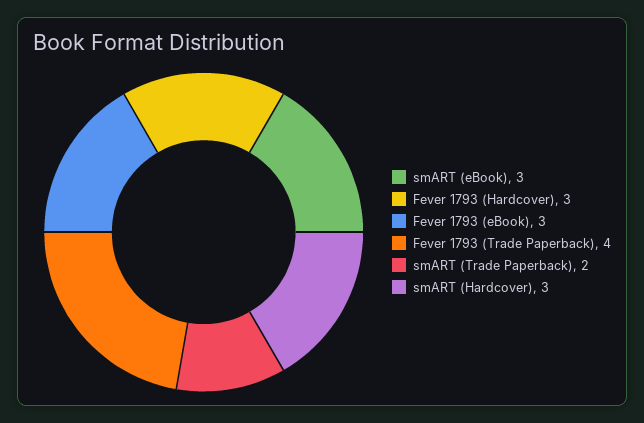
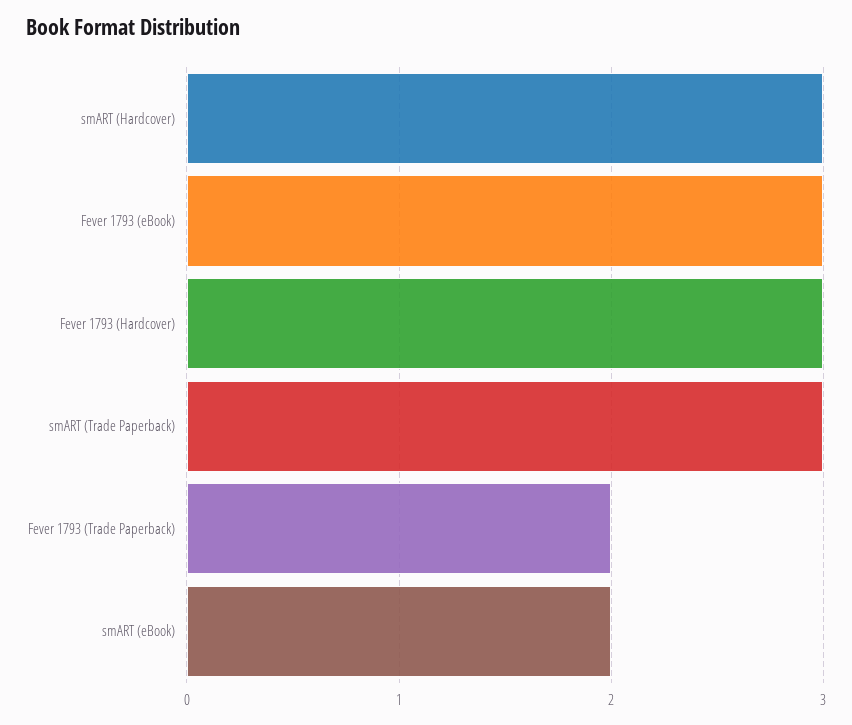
smART (eBook): 3 -> 2
Fever 1793 (Trade Paperback): 4 -> 2
smART (Trade Paperback): 2 -> 3

